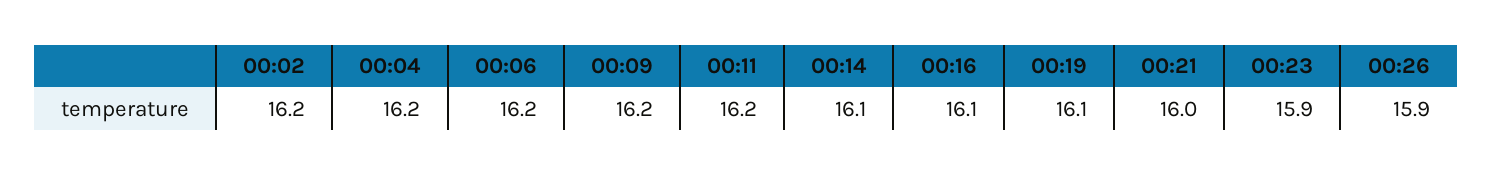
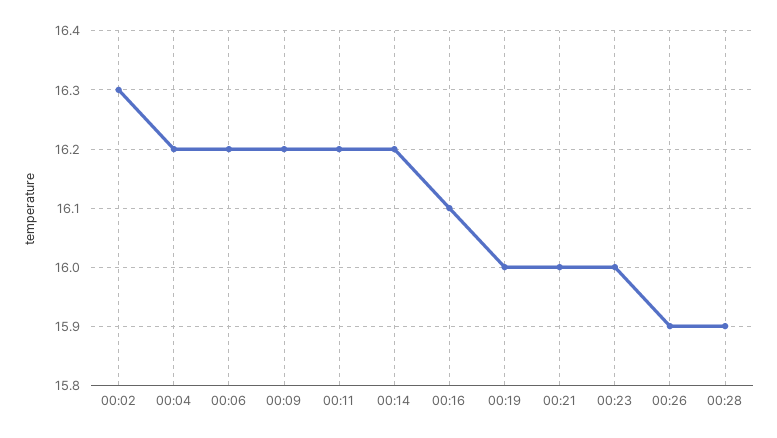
00:02: 16.2 -> 16.3
00:14: 16.1 -> 16.2
00:19: 16.1 -> 16
00:23: 15.9 -> 16
00:28: none -> 15.9

